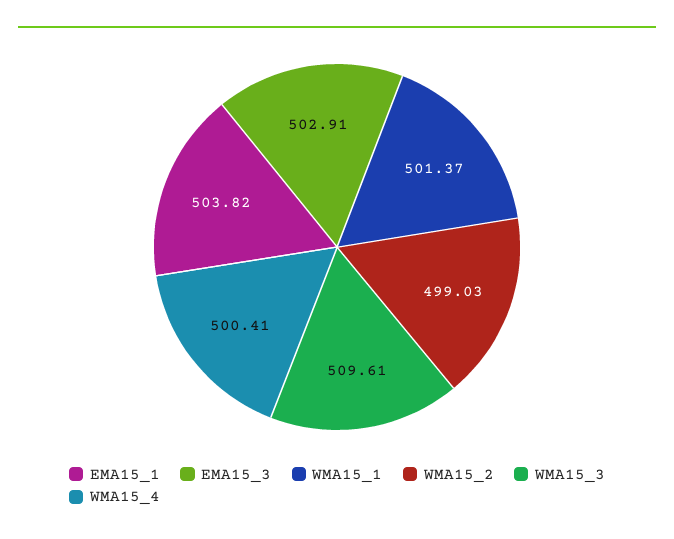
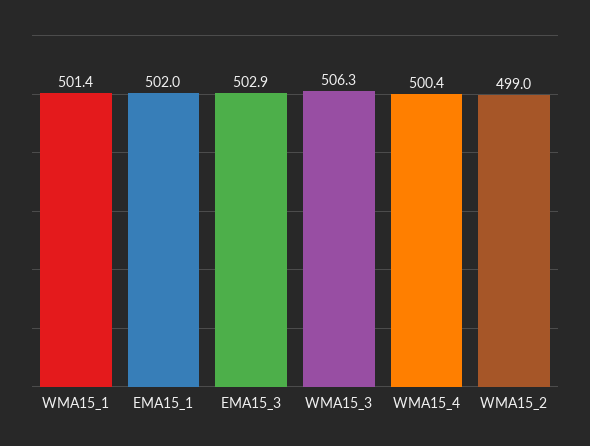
EMA15_1: 503.82 -> 502
WMA15_3: 509.61 -> 506.3

